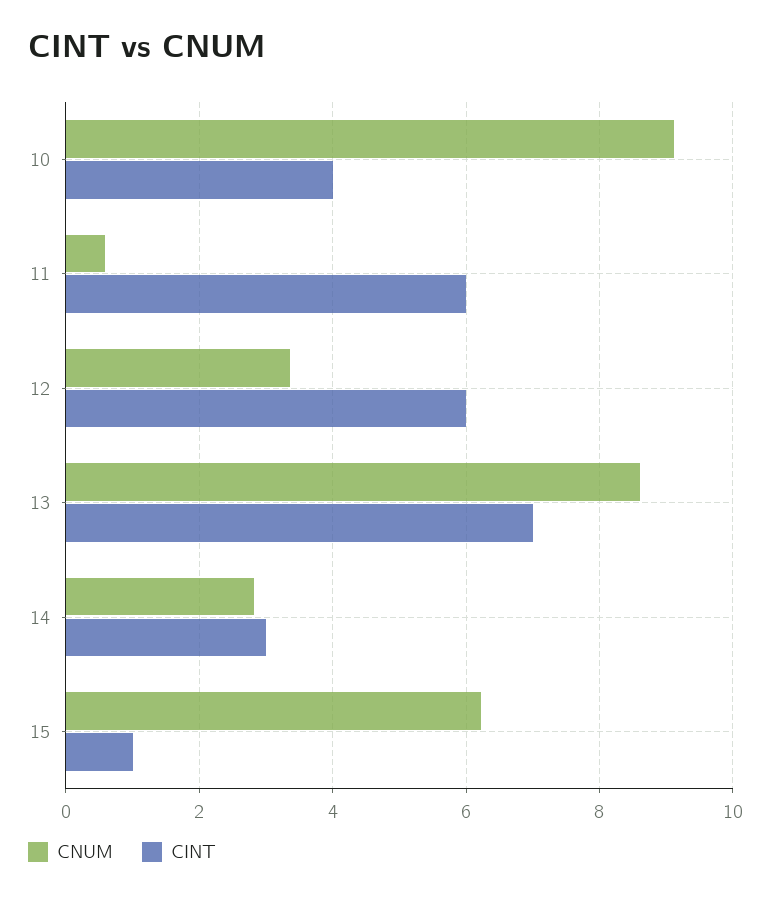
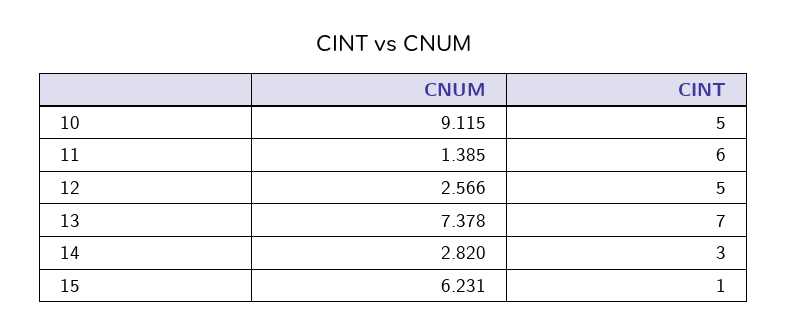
CINT, 10: 4 -> 5
CNUM, 11: 0.6 -> 1.385
CNUM, 12: 3.4 -> 2.566
CINT, 12: 6 -> 5
CNUM, 13: 8.6 -> 7.378

